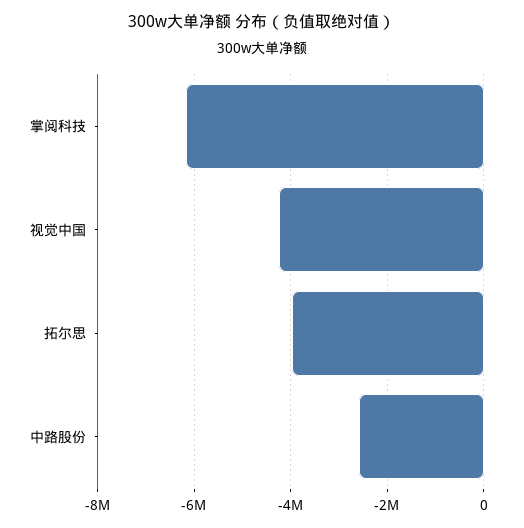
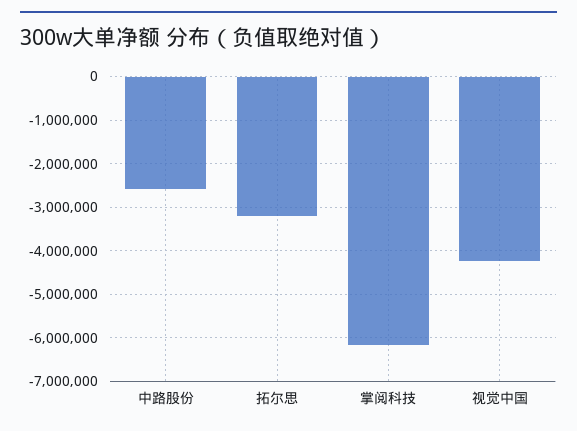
拓尔思: -4000000 -> -3200000

